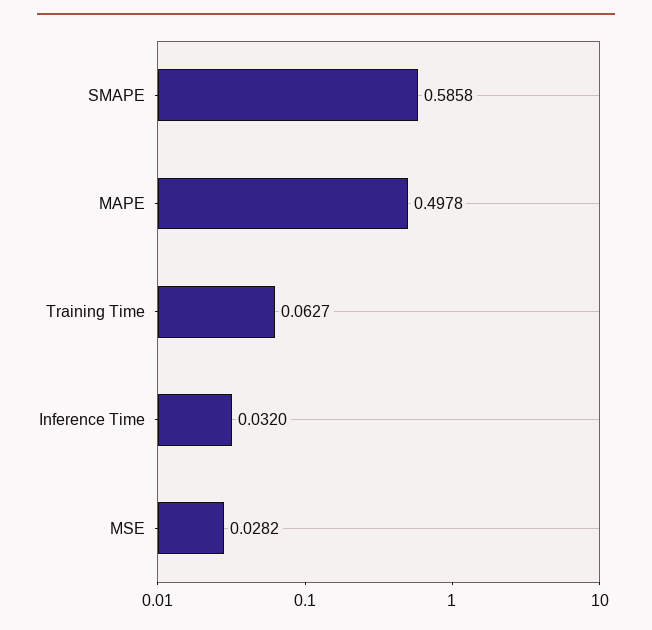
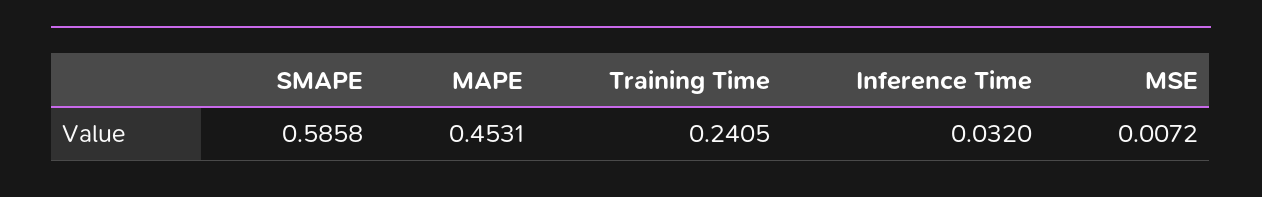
MAPE: 0.4978 -> 0.4531
Training Time: 0.0627 -> 0.2405
MSE: 0.0282 -> 0.0072

